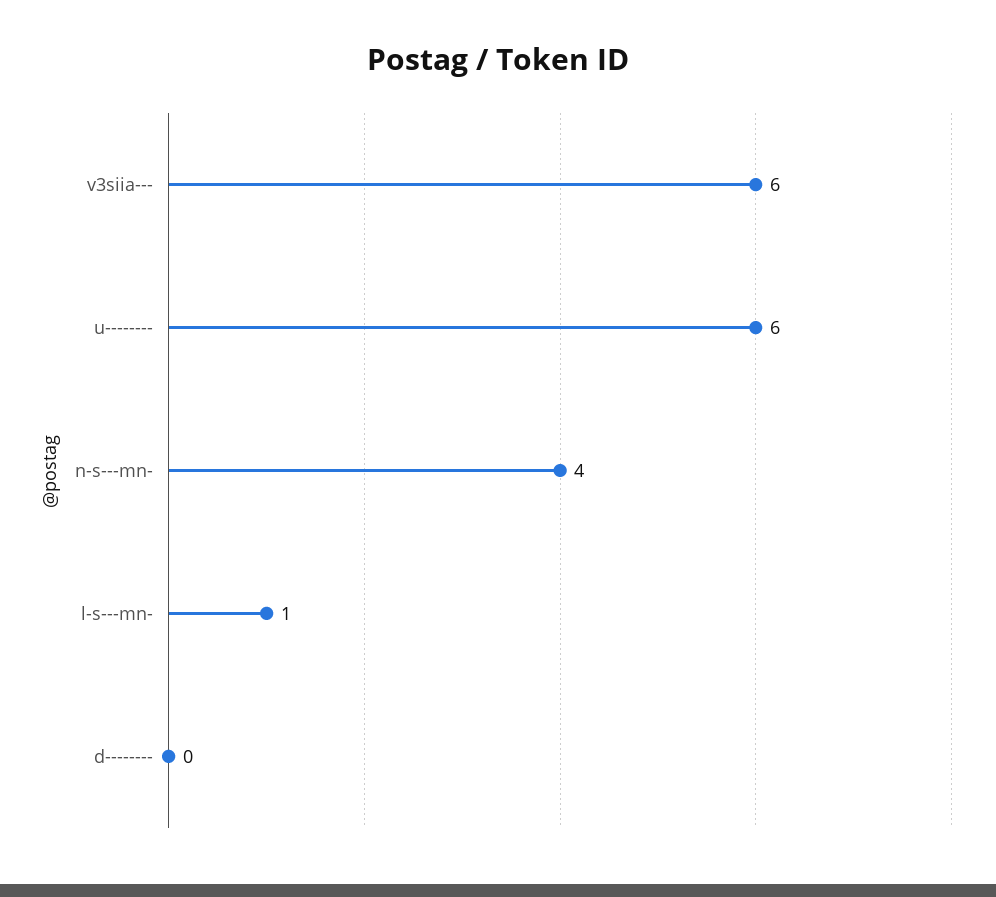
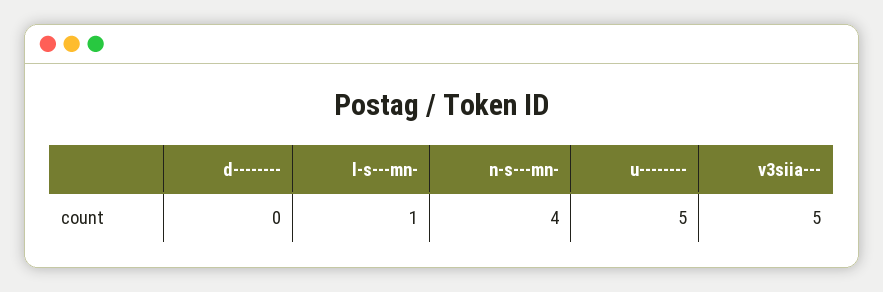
v3siia---: 6 -> 5
u--------: 6 -> 5

